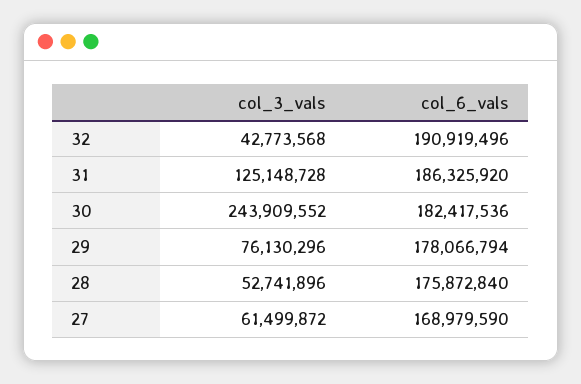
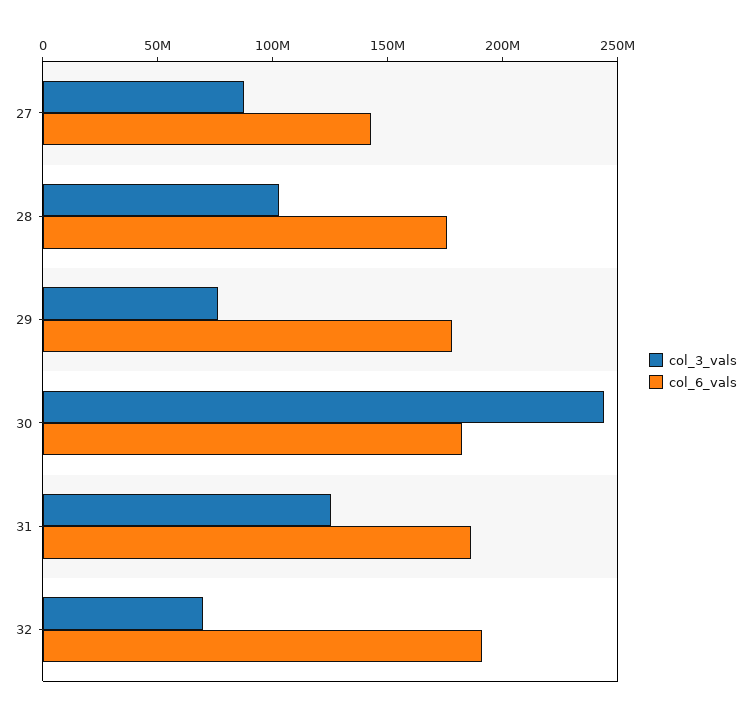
col_3_vals, 32: 42773568 -> 70000000
col_3_vals, 28: 52741896 -> 100000000
col_3_vals, 27: 61499872 -> 90000000
col_6_vals, 27: 168979590 -> 140000000

